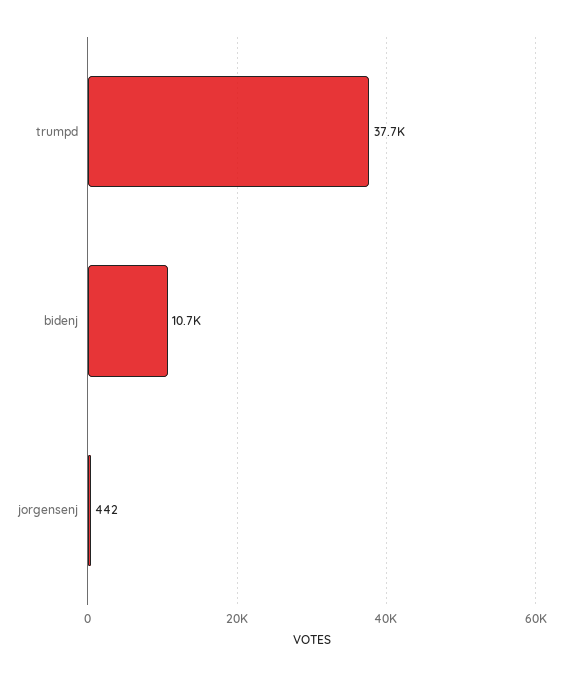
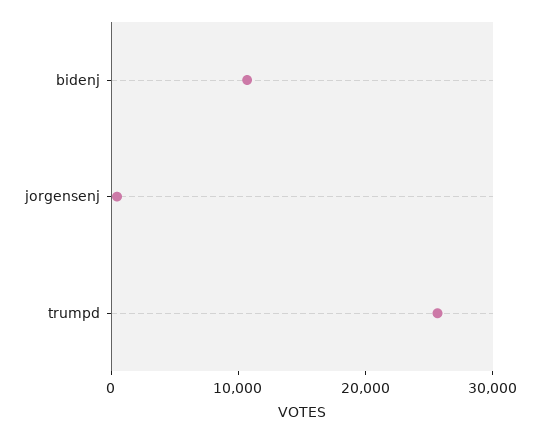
trumpd: 37700 -> 26000

